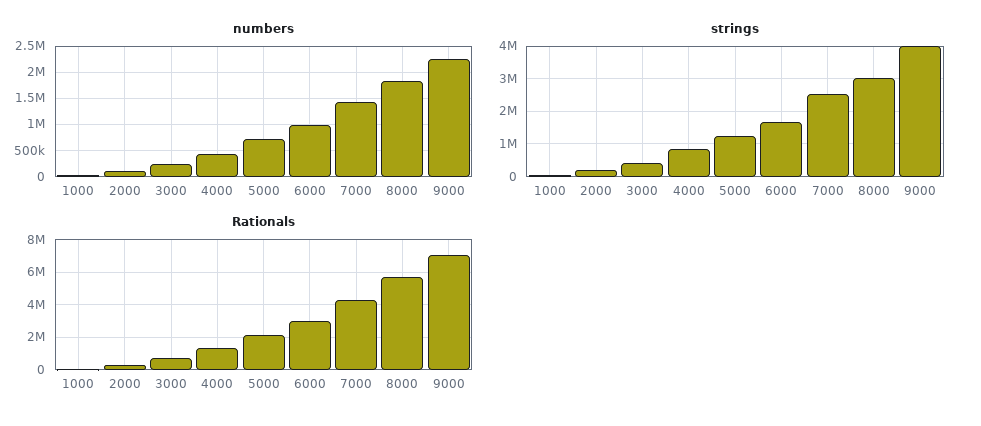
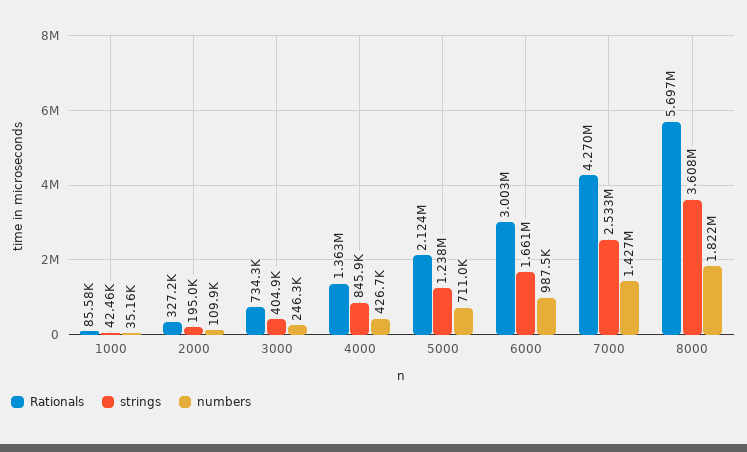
numbers, 9000: 2250000 -> none
strings, 8000: 3000000 -> 3608000
strings, 9000: 4000000 -> none
Rationals, 9000: 7000000 -> none

